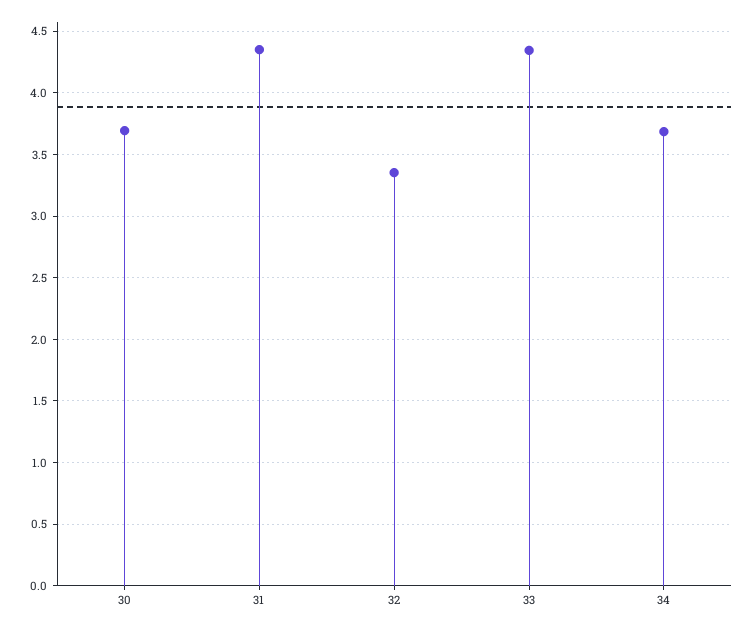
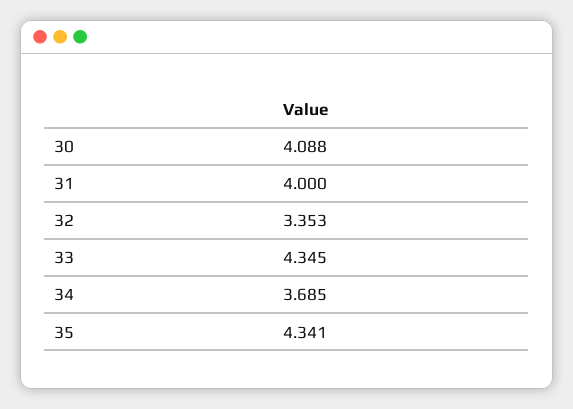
30: 3.7 -> 4.088
31: 4.35 -> 4
35: none -> 4.341

